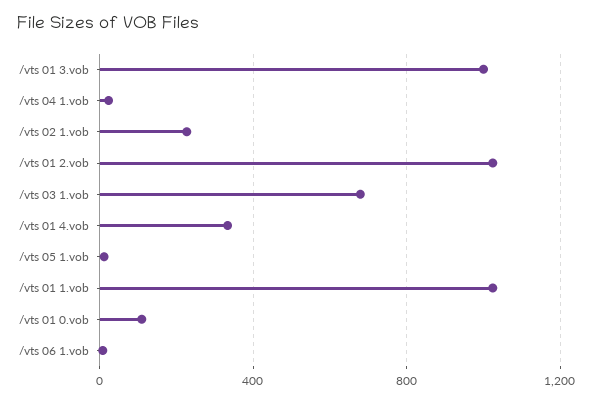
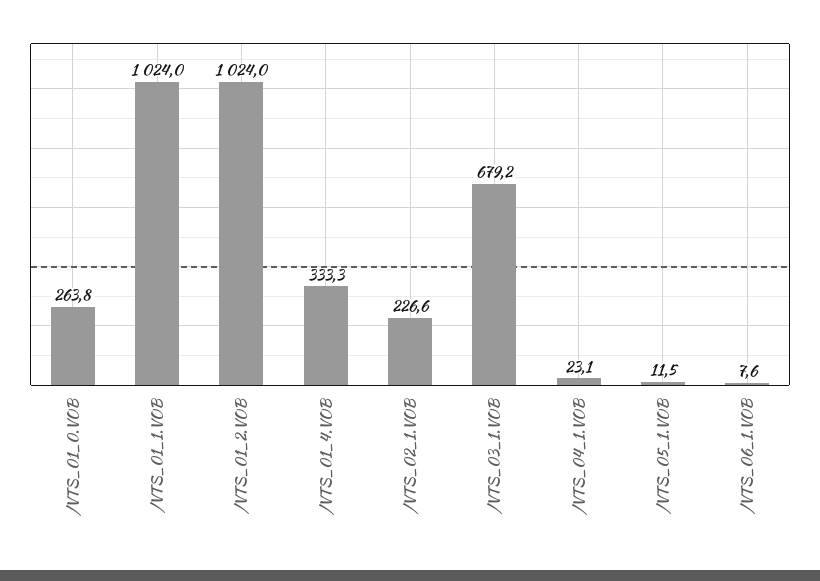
/vts 01 3.vob: 1000 -> none
/vts 01 0.vob: 100 -> 263.8

